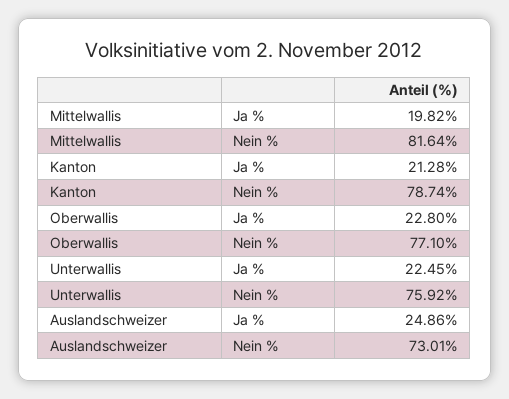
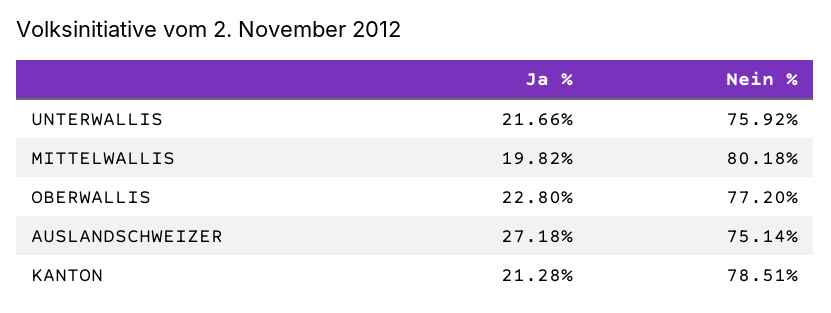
Mittelwallis, Nein %: 81.64 -> 80.18
Kanton, Nein %: 78.74 -> 78.51
Oberwallis, Nein %: 77.1 -> 77.2
Unterwallis, Ja %: 22.45 -> 21.66
Auslandschweizer, Ja %: 24.86 -> 27.18
Auslandschweizer, Nein %: 73.01 -> 75.14

